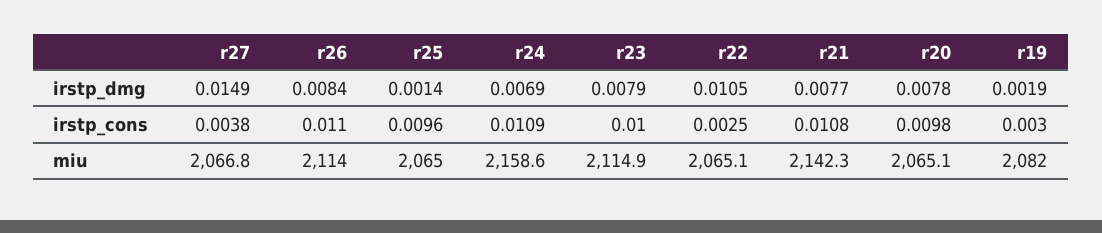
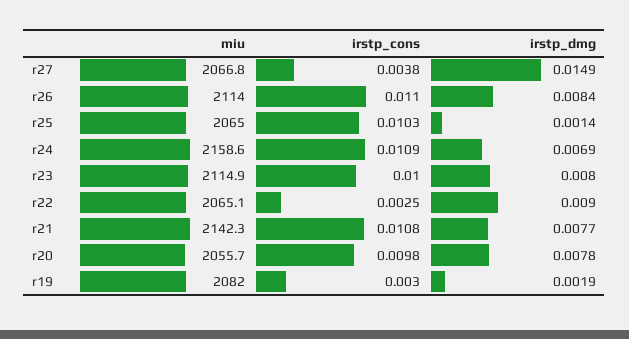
r23, irstp_dmg: 0.0079 -> 0.008
r22, irstp_dmg: 0.0105 -> 0.009
r25, irstp_cons: 0.0096 -> 0.0103
r20, miu: 2065.1 -> 2055.7

